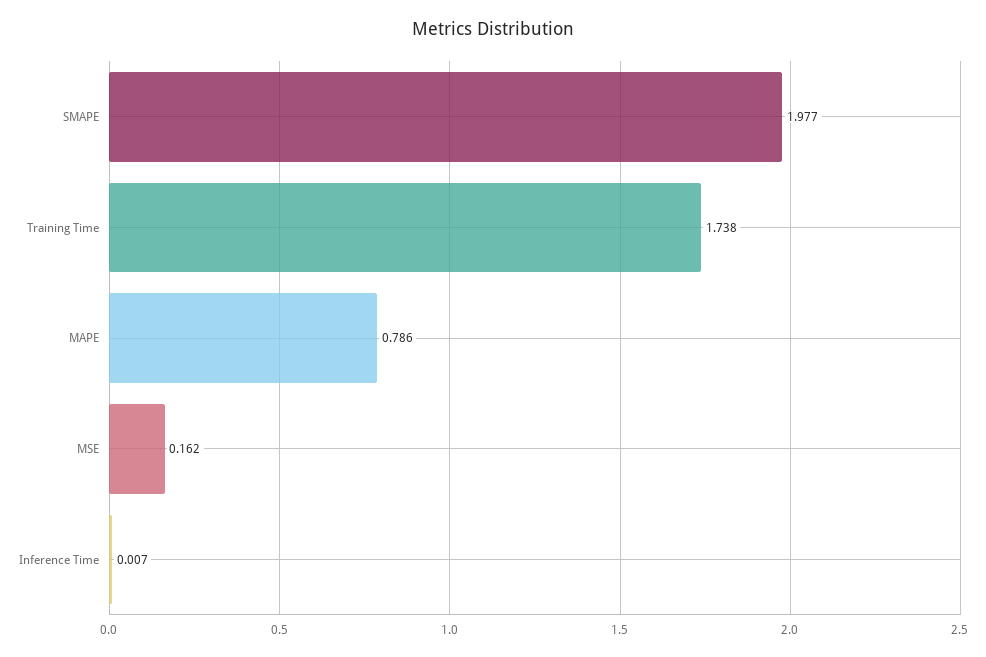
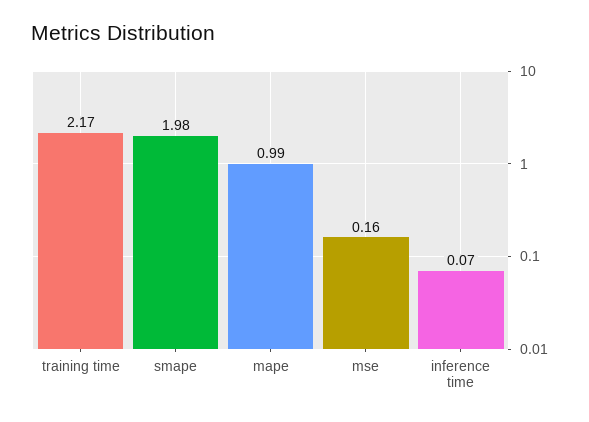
Training Time: 1.738 -> 2.17
MAPE: 0.786 -> 0.99
Inference Time: 0.007 -> 0.07

